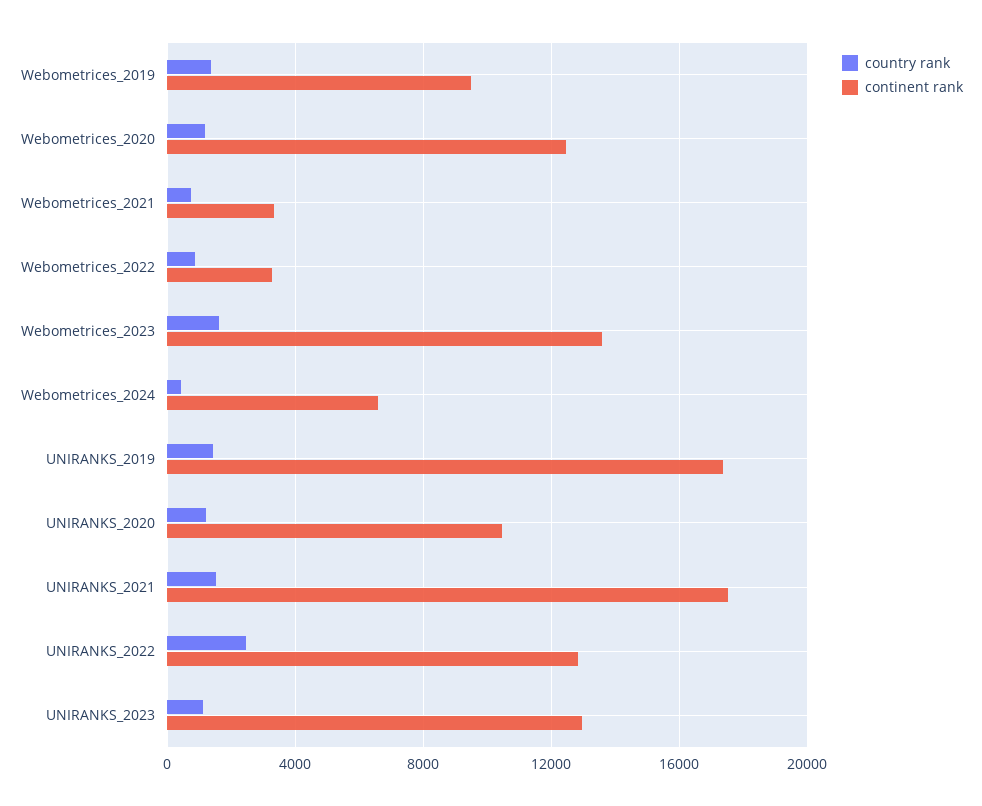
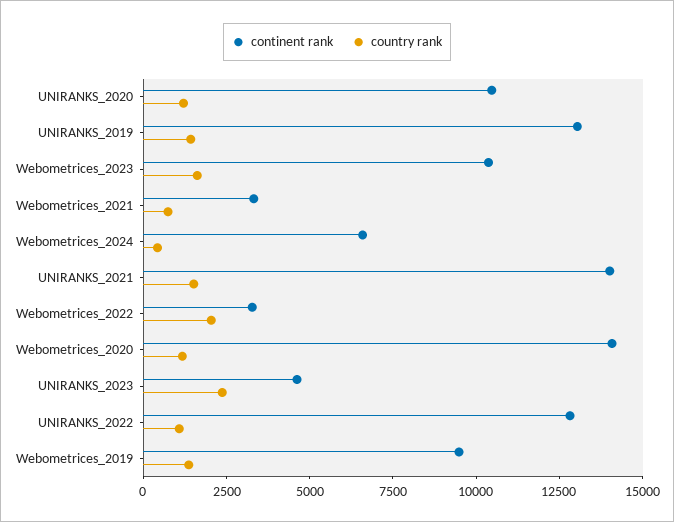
continent rank, Webometrices_2020: 12500 -> 14000
country rank, Webometrices_2022: 1000 -> 2000
continent rank, Webometrices_2023: 13500 -> 10500
continent rank, UNIRANKS_2019: 17500 -> 13000
continent rank, UNIRANKS_2021: 17500 -> 14000
country rank, UNIRANKS_2022: 2500 -> 1000
country rank, UNIRANKS_2023: 1000 -> 2500
continent rank, UNIRANKS_2023: 13000 -> 4500

